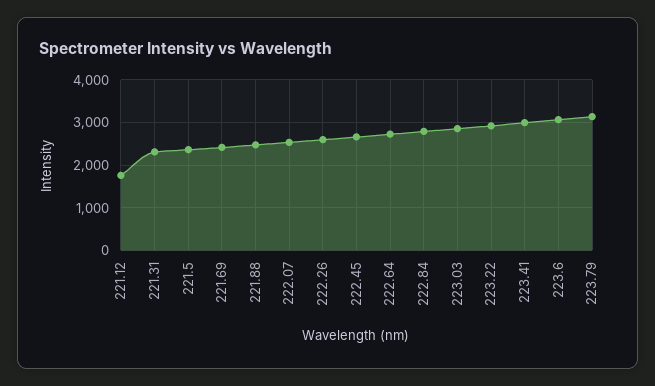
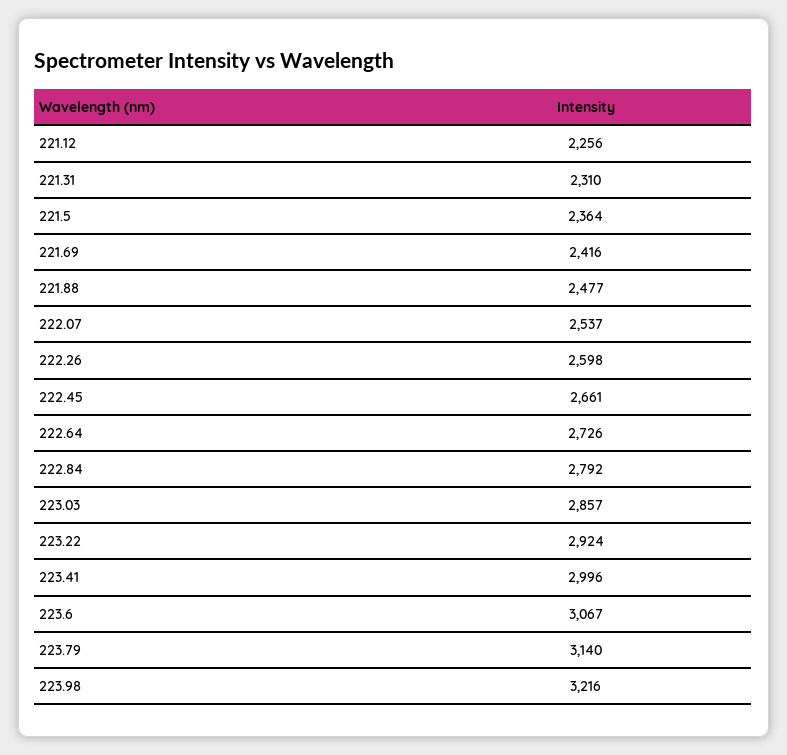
221.12: 1800 -> 2256
223.98: none -> 3216

